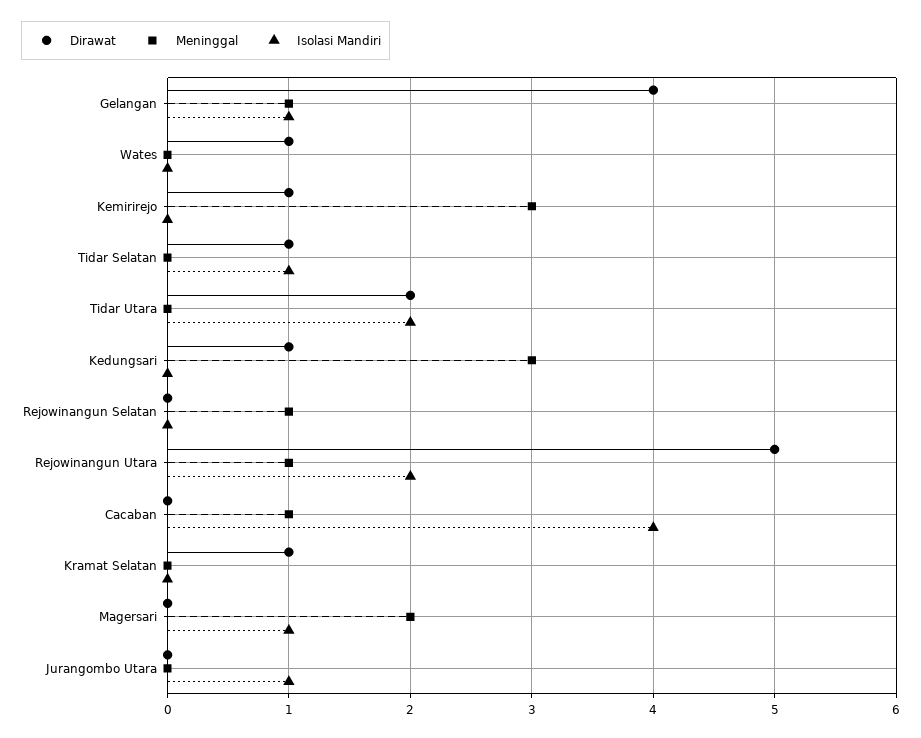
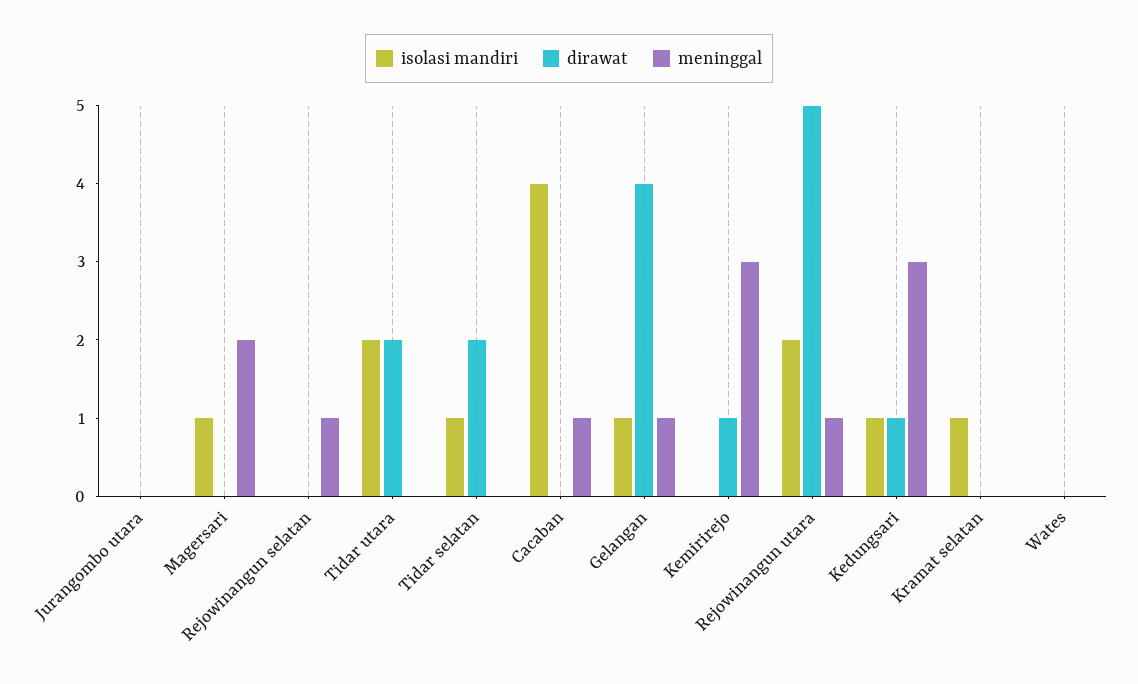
Dirawat, Wates: 1 -> 0
Dirawat, Tidar Selatan: 1 -> 2
Isolasi Mandiri, Kedungsari: 0 -> 1
Dirawat, Kramat Selatan: 1 -> 0
Isolasi Mandiri, Kramat Selatan: 0 -> 1
Isolasi Mandiri, Jurangombo Utara: 1 -> 0

